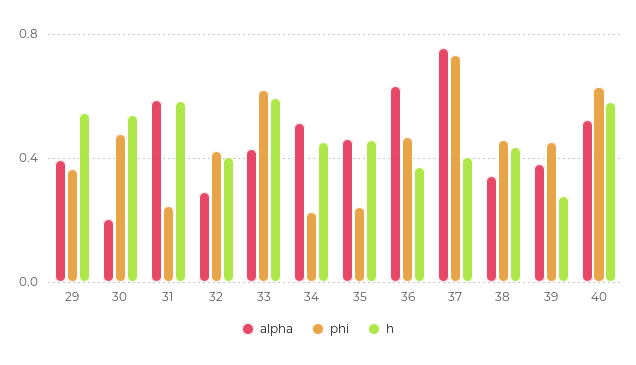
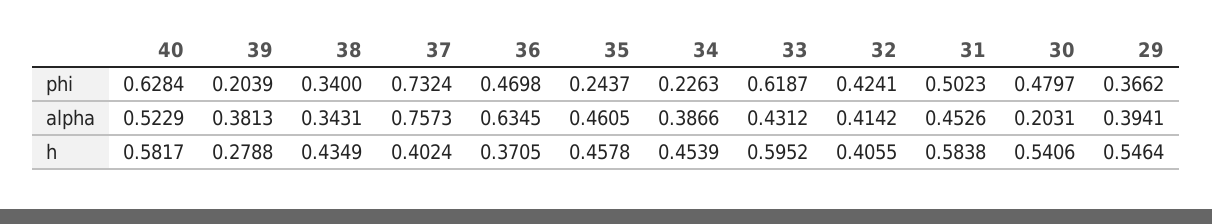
alpha, 31: 0.6 -> 0.4526
phi, 31: 0.25 -> 0.5023
alpha, 32: 0.3 -> 0.4142
alpha, 34: 0.5 -> 0.3866
phi, 38: 0.45 -> 0.34
phi, 39: 0.45 -> 0.2039

